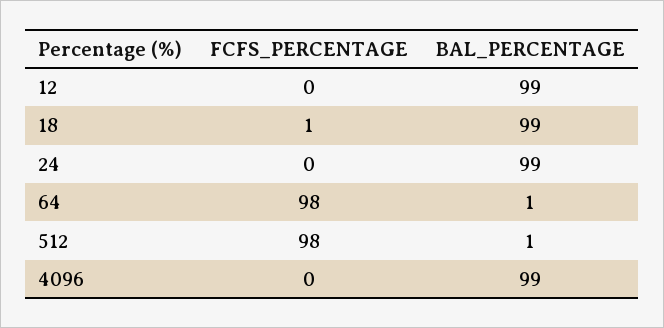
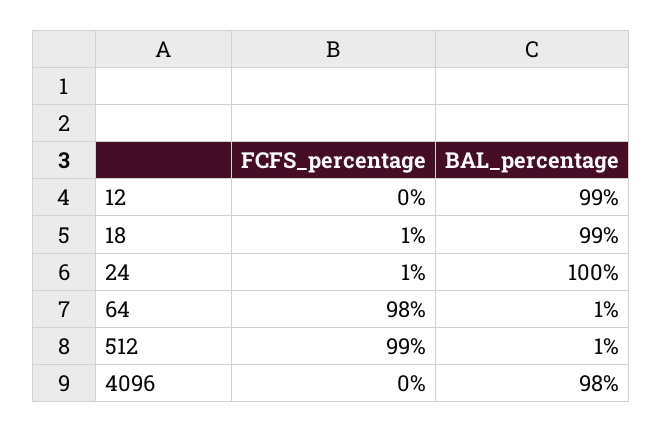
FCFS_PERCENTAGE, 24: 0 -> 1
BAL_PERCENTAGE, 24: 99 -> 100
FCFS_PERCENTAGE, 512: 98 -> 99
BAL_PERCENTAGE, 4096: 99 -> 98

